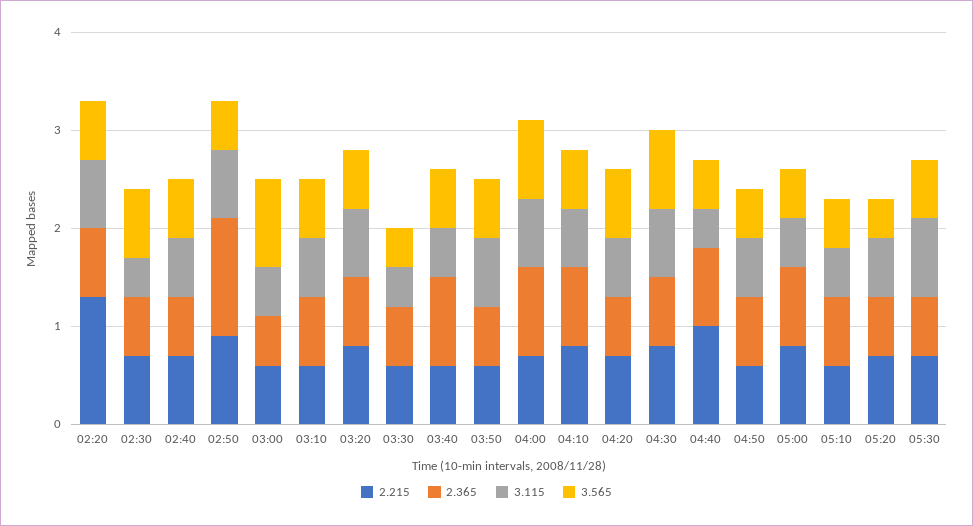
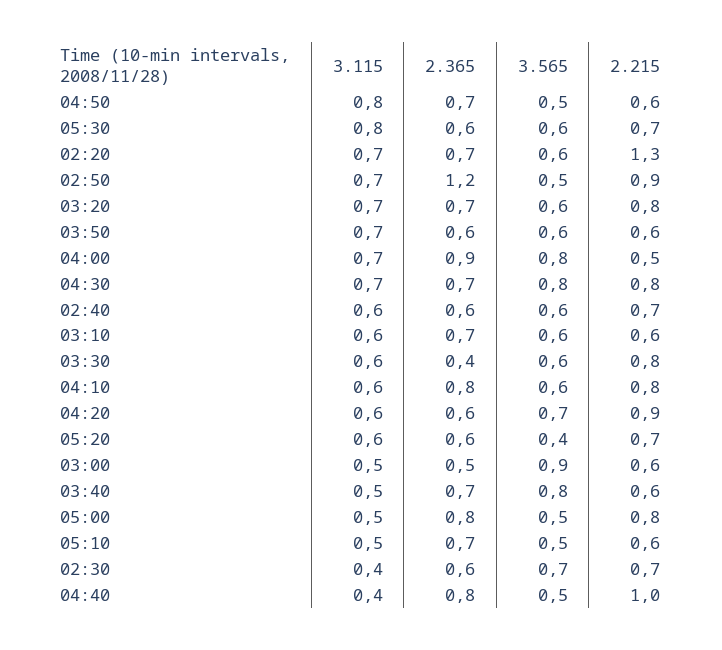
2.215, 03:30: 0.6 -> 0.8
2.365, 03:30: 0.6 -> 0.4
3.115, 03:30: 0.4 -> 0.6
3.565, 03:30: 0.4 -> 0.6
2.365, 03:40: 0.9 -> 0.7
3.565, 03:40: 0.6 -> 0.8
2.215, 04:00: 0.7 -> 0.5
2.215, 04:20: 0.7 -> 0.9
3.115, 04:50: 0.6 -> 0.8

